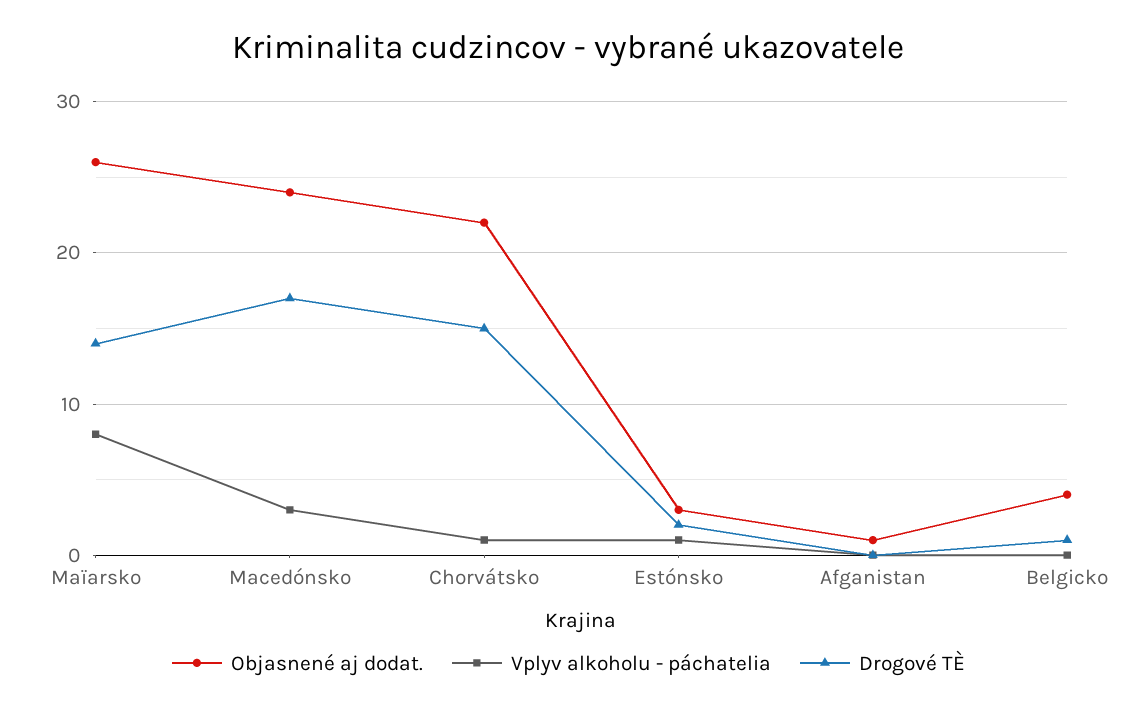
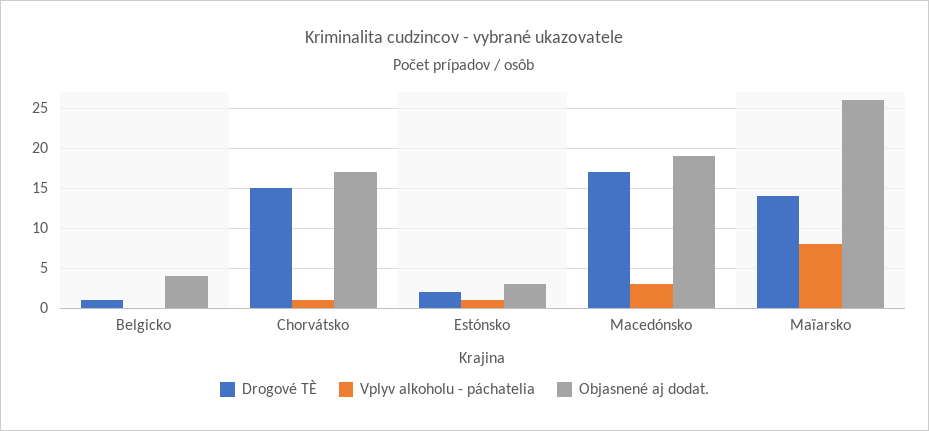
Objasnené aj dodat., Macedónsko: 24 -> 19
Objasnené aj dodat., Chorvátsko: 22 -> 17
Objasnené aj dodat., Afganistan: 1 -> none
Vplyv alkoholu - páchatelia, Afganistan: 0 -> none
Drogové TÈ, Afganistan: 0 -> none

